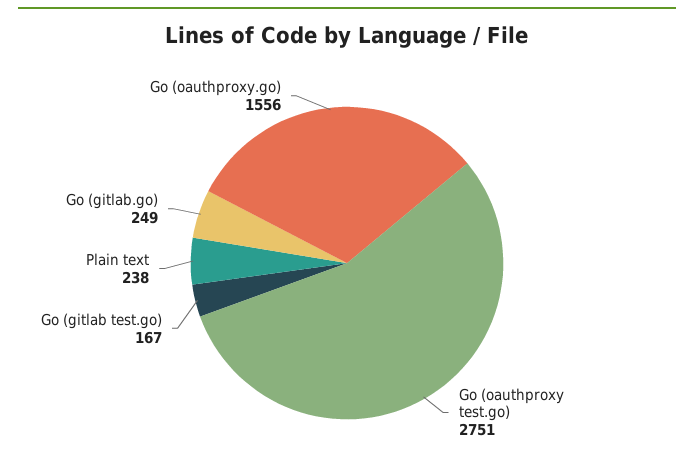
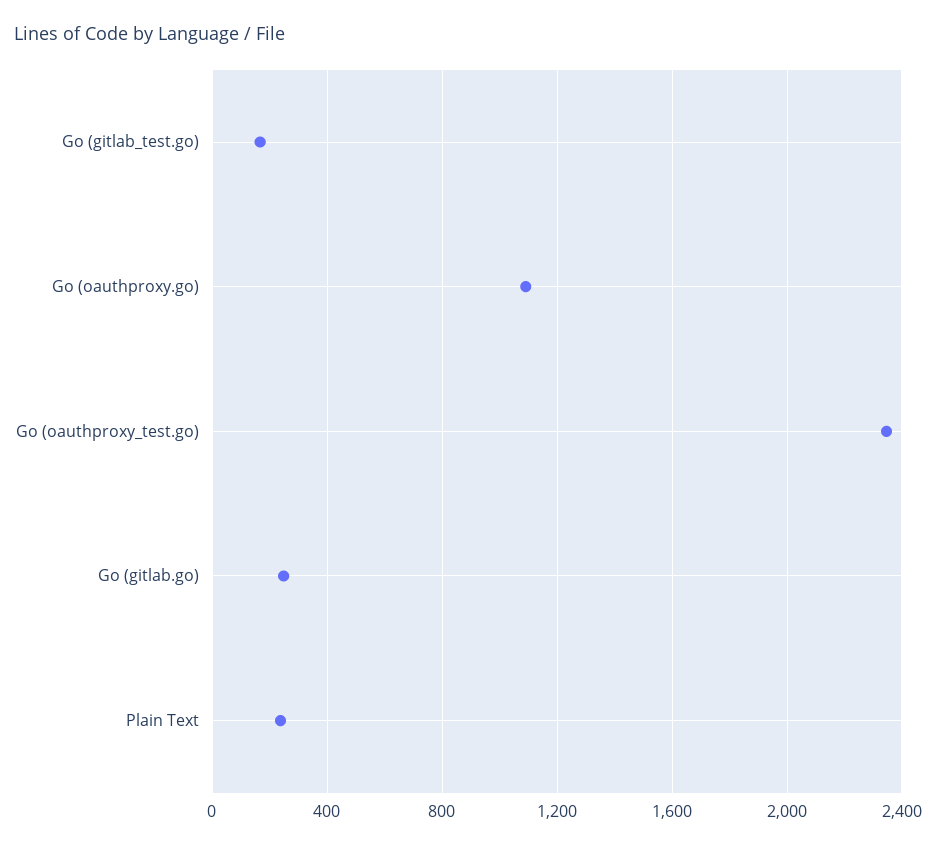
Go (oauthproxy test.go): 2751 -> 2350
Go (oauthproxy.go): 1556 -> 1100

